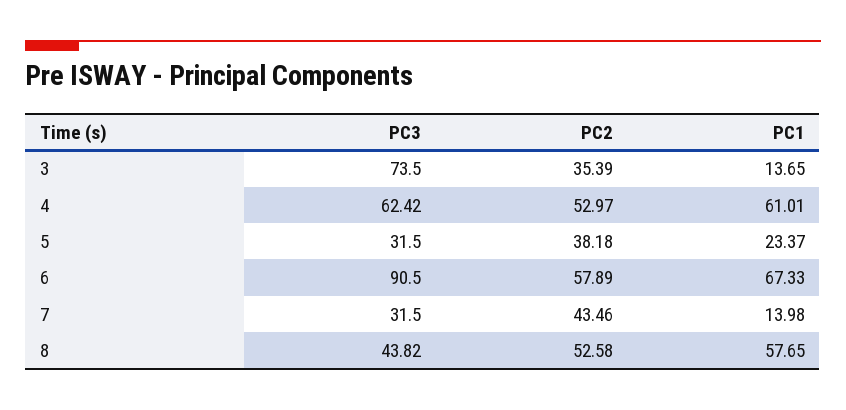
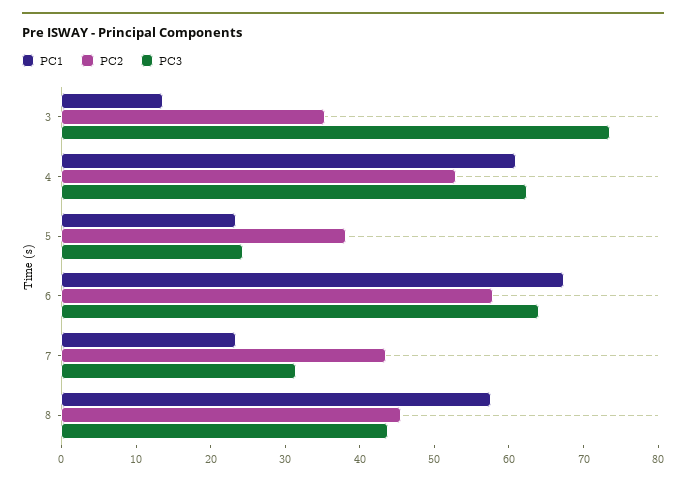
PC3, 5: 31.5 -> 24
PC3, 6: 90.5 -> 64
PC1, 7: 13.98 -> 24
PC2, 8: 52.58 -> 46

